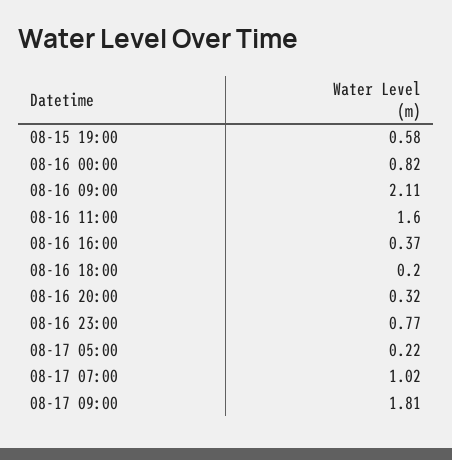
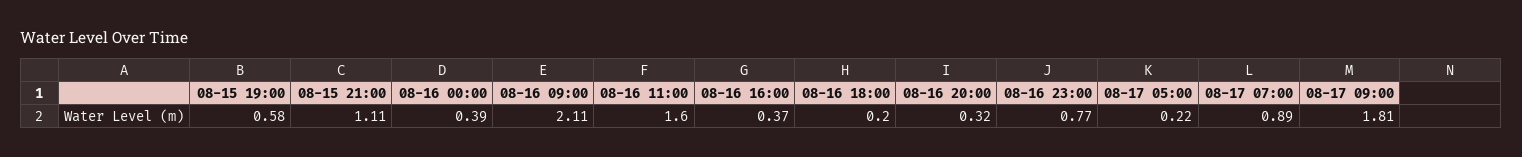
08-16 00:00: 0.82 -> 0.39
08-17 07:00: 1.02 -> 0.89
08-15 21:00: none -> 1.11

